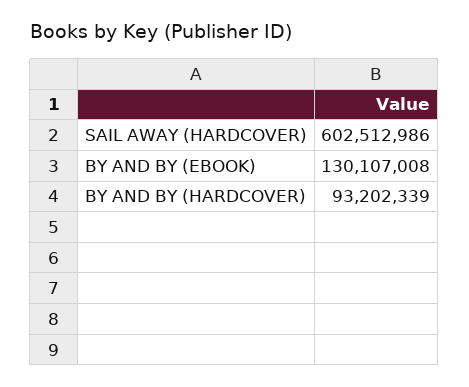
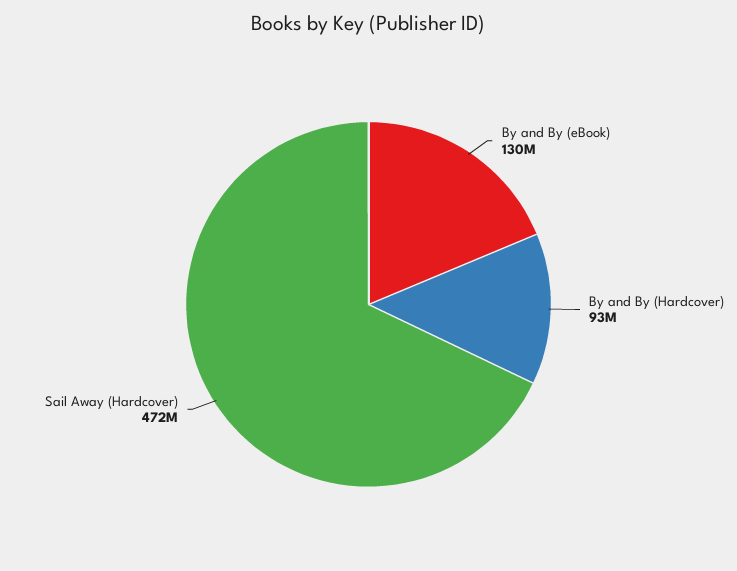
SAIL AWAY (HARDCOVER): 602512986 -> 472000000

